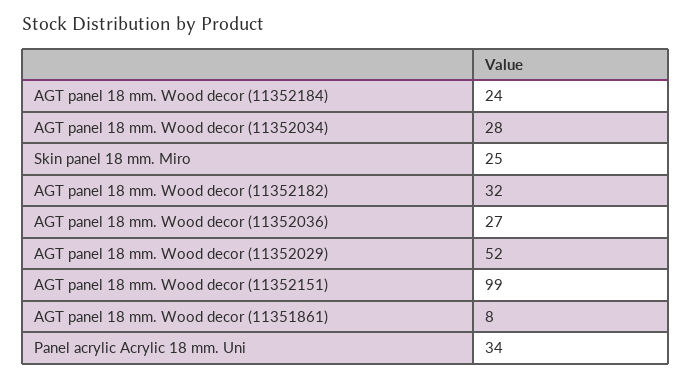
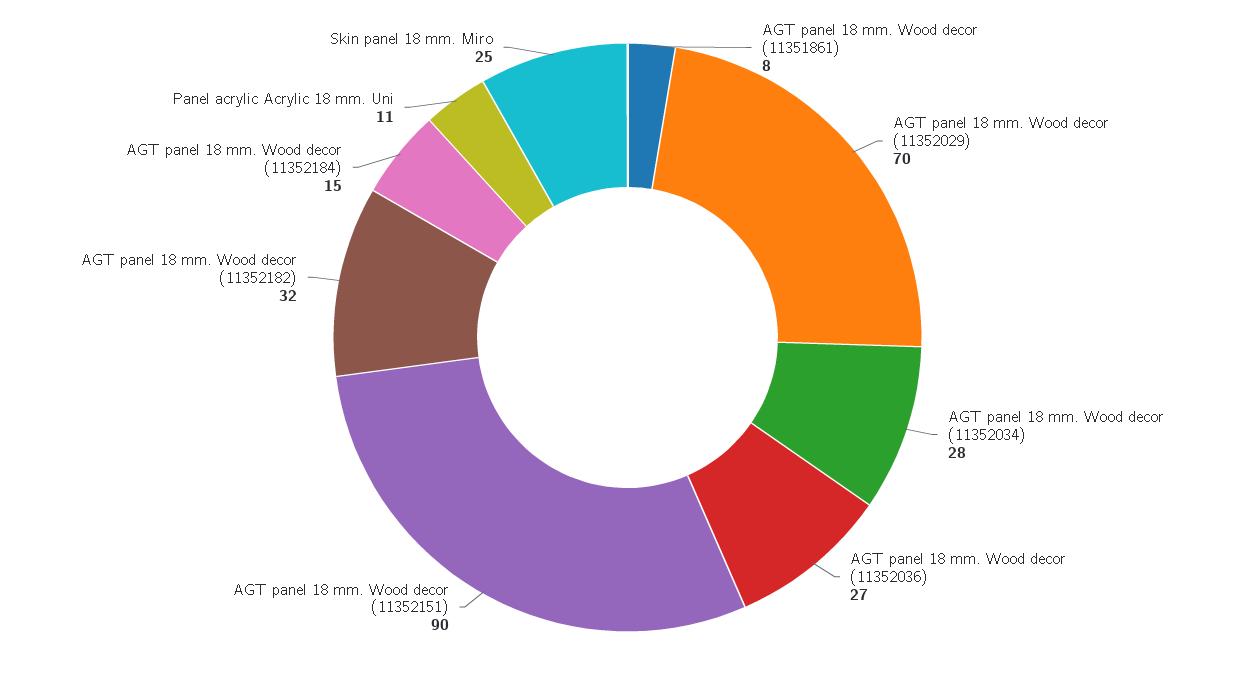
AGT panel 18 mm. Wood decor (11352184): 24 -> 15
AGT panel 18 mm. Wood decor (11352029): 52 -> 70
AGT panel 18 mm. Wood decor (11352151): 99 -> 90
Panel acrylic Acrylic 18 mm. Uni: 34 -> 11

